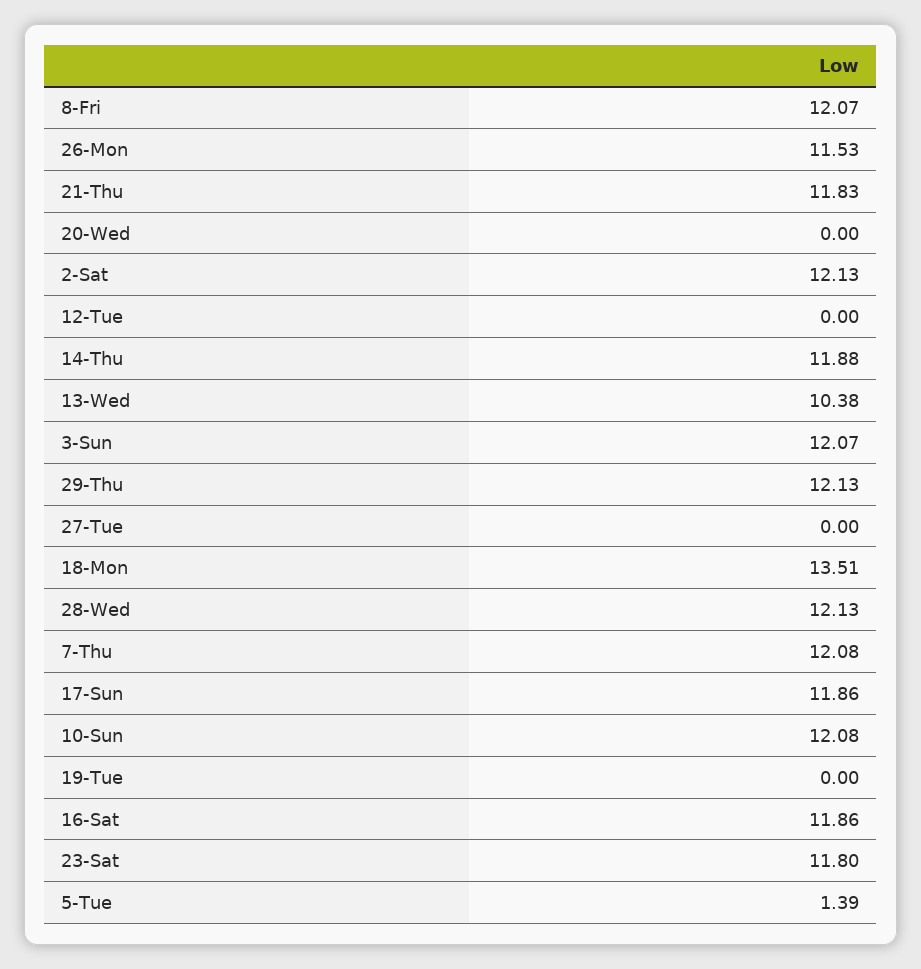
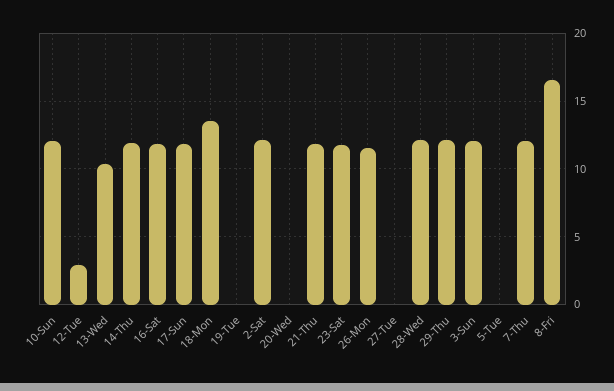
8-Fri: 12.07 -> 16.5
12-Tue: 0 -> 3
5-Tue: 1.39 -> 0

